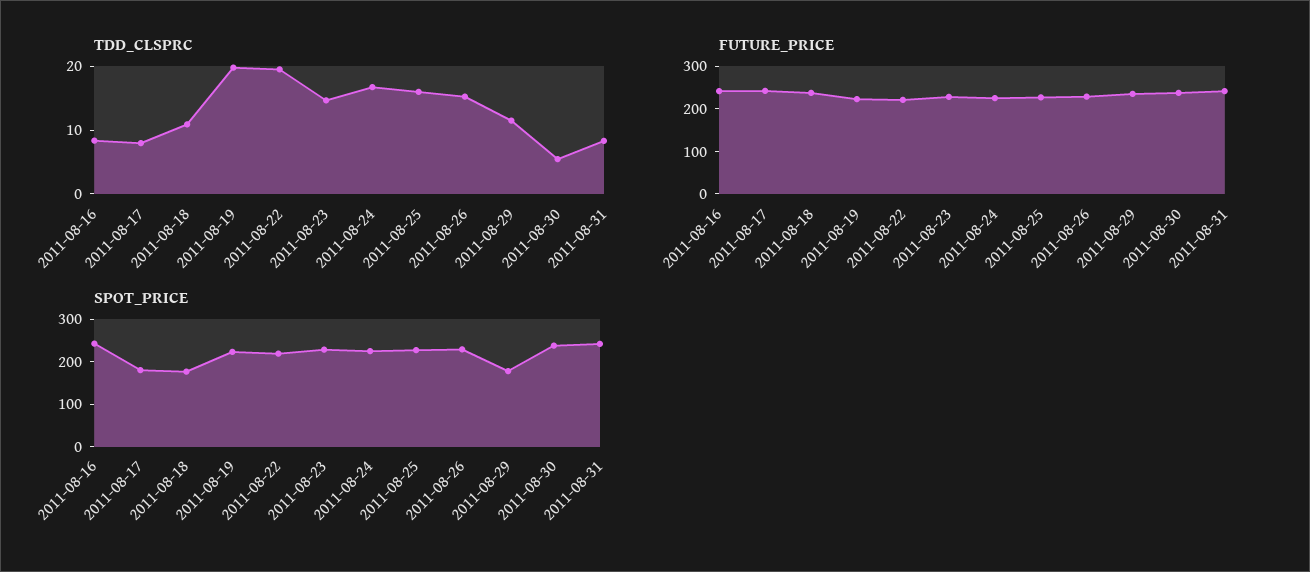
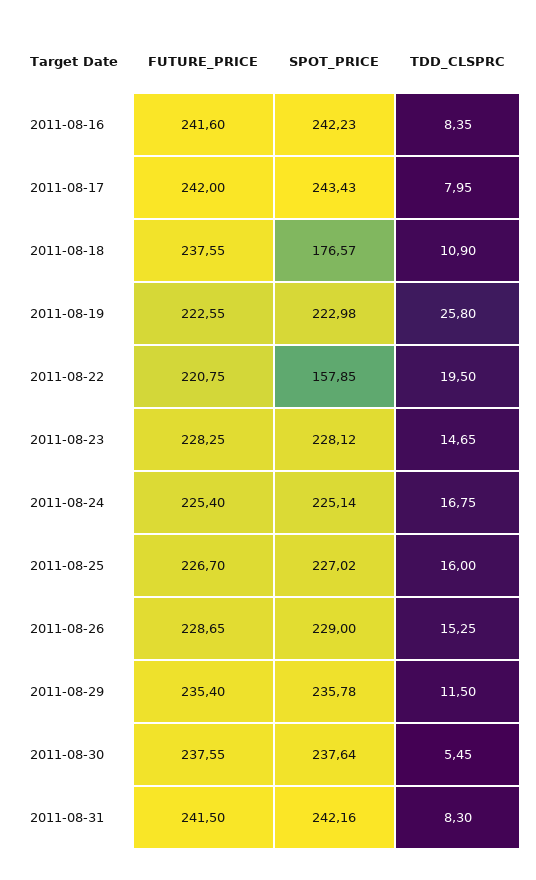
TDD_CLSPRC, 2011-08-19: 20 -> 25.8
SPOT_PRICE, 2011-08-17: 180 -> 243.43
SPOT_PRICE, 2011-08-22: 220 -> 157.85
SPOT_PRICE, 2011-08-29: 180 -> 235.78

